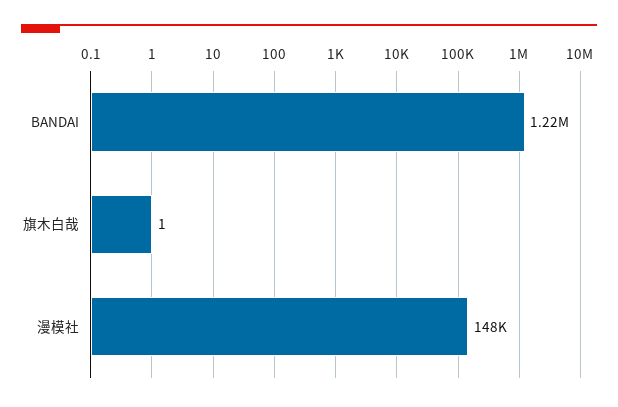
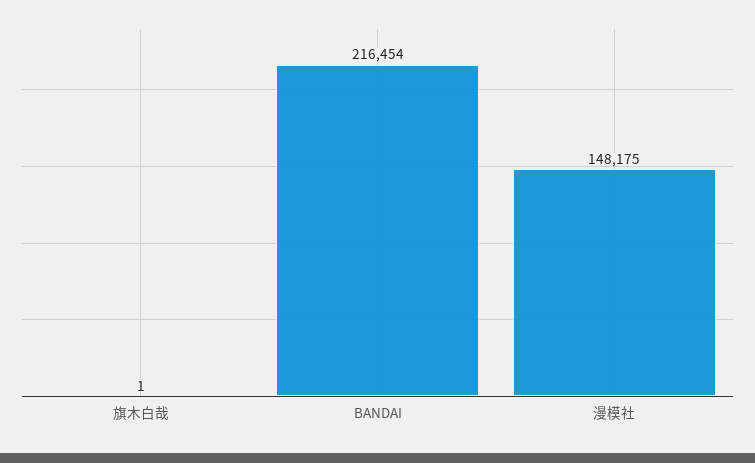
BANDAI: 1220000 -> 216454

